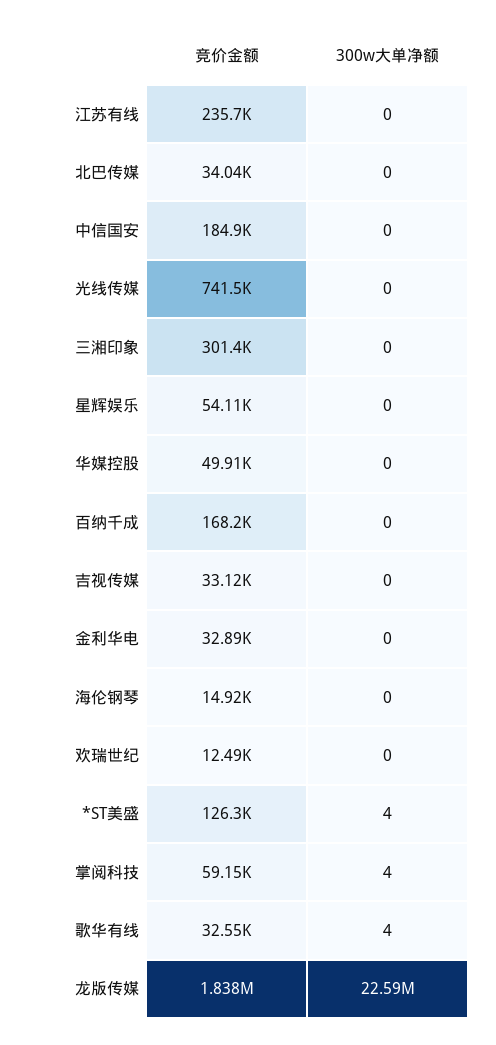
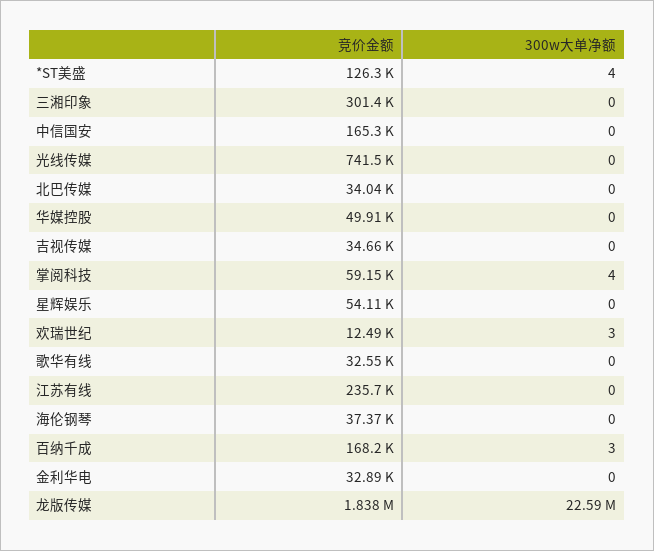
竞价金额, 中信国安: 184900 -> 165300
300w大单净额, 百纳千成: 0 -> 3
竞价金额, 吉视传媒: 33120 -> 34660
竞价金额, 海伦钢琴: 14920 -> 37370
300w大单净额, 欢瑞世纪: 0 -> 3
300w大单净额, 歌华有线: 4 -> 0

